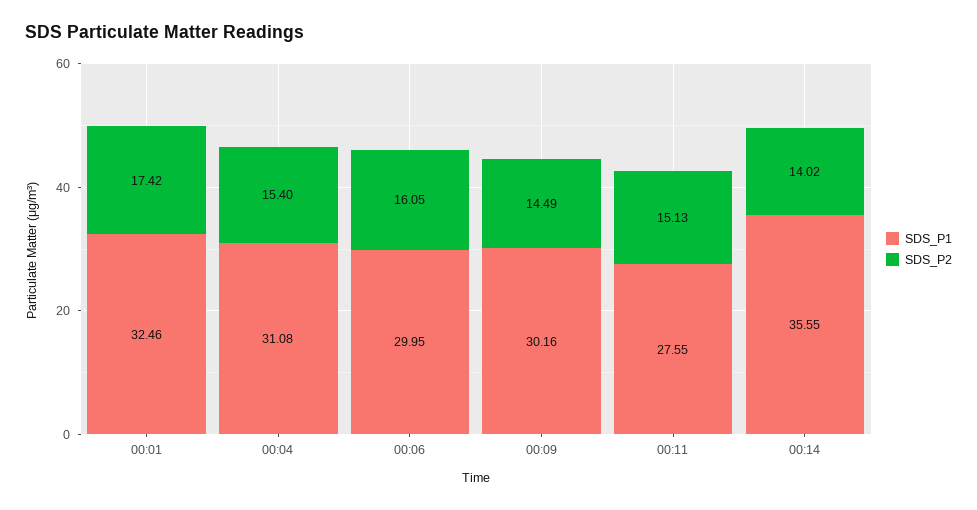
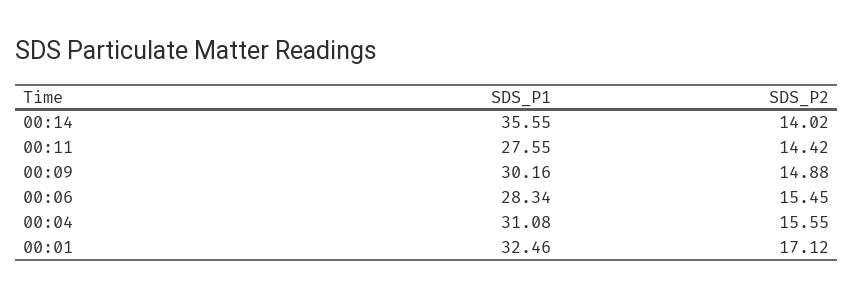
SDS_P2, 00:01: 17.42 -> 17.12
SDS_P2, 00:04: 15.4 -> 15.55
SDS_P1, 00:06: 29.95 -> 28.34
SDS_P2, 00:06: 16.05 -> 15.45
SDS_P2, 00:09: 14.49 -> 14.88
SDS_P2, 00:11: 15.13 -> 14.42

